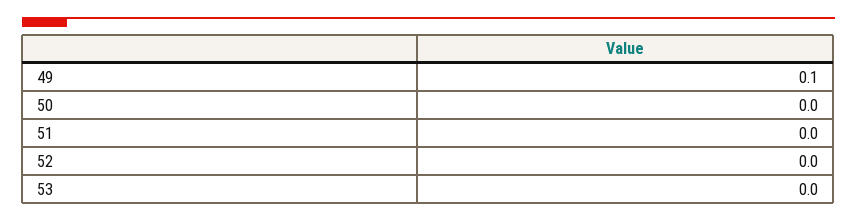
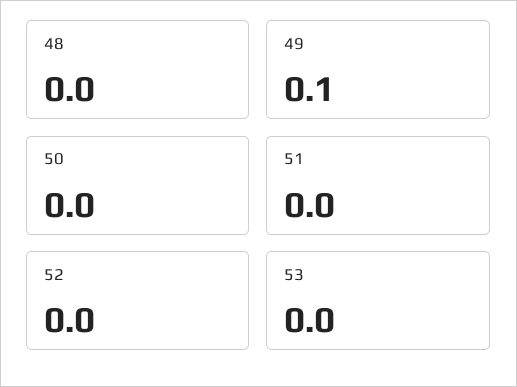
48: none -> 0

